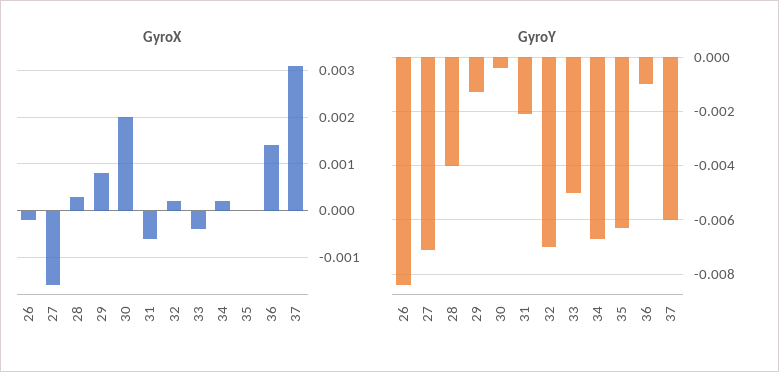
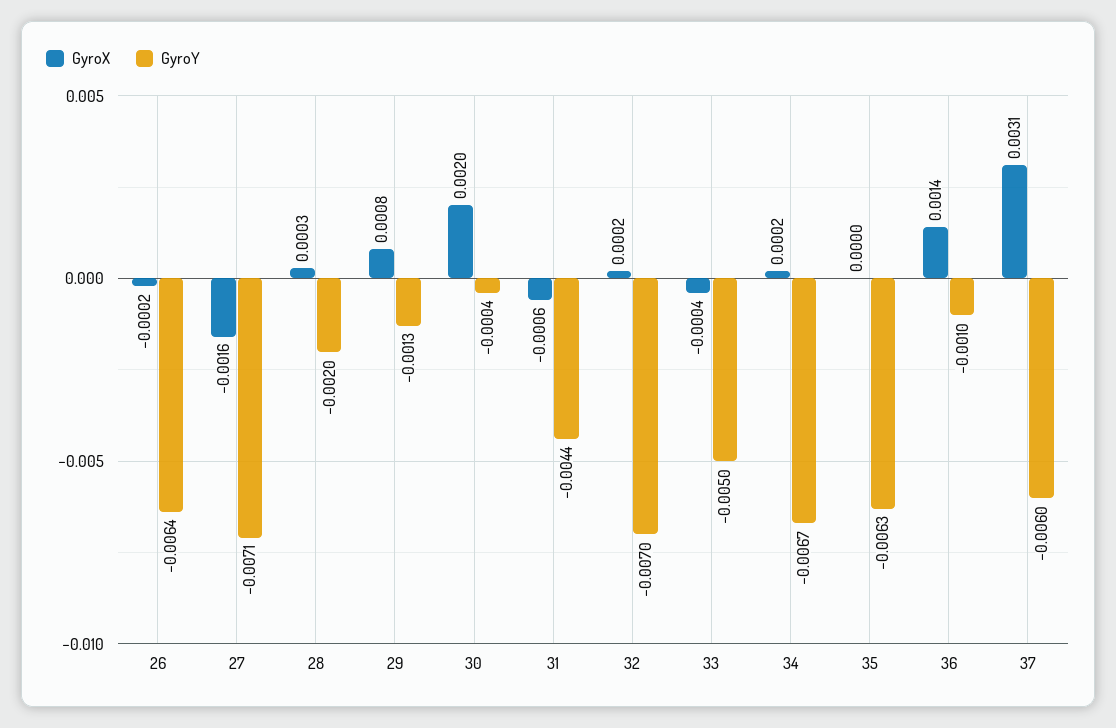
GyroY, 26: -0.0085 -> -0.0064
GyroY, 28: -0.004 -> -0.002
GyroY, 31: -0.002 -> -0.0044

